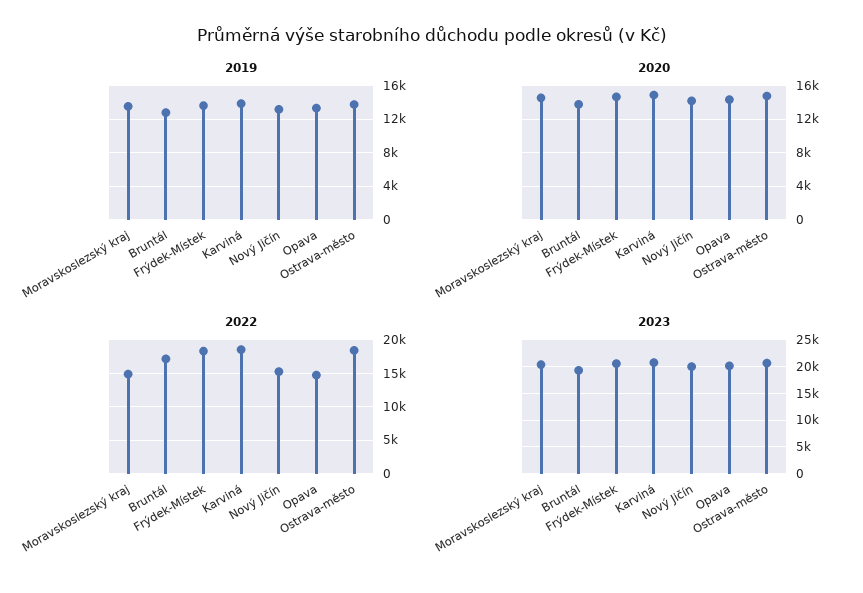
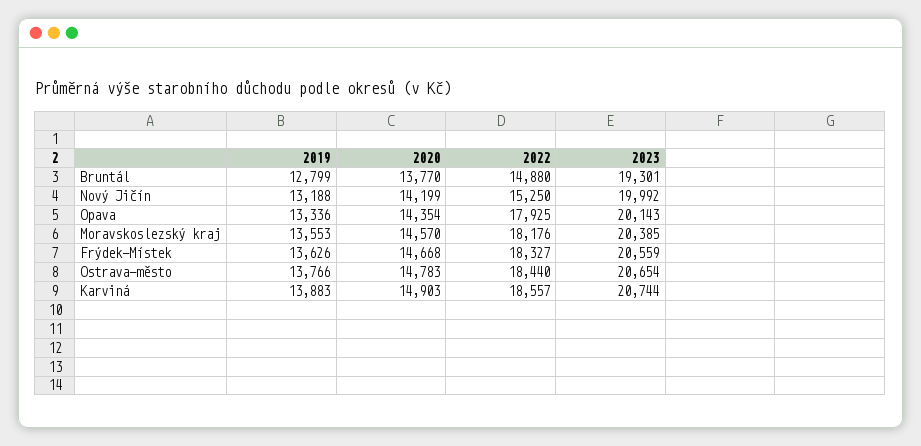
2022, Moravskoslezský kraj: 15000 -> 18176
2022, Bruntál: 17000 -> 14880
2022, Opava: 15000 -> 17925

